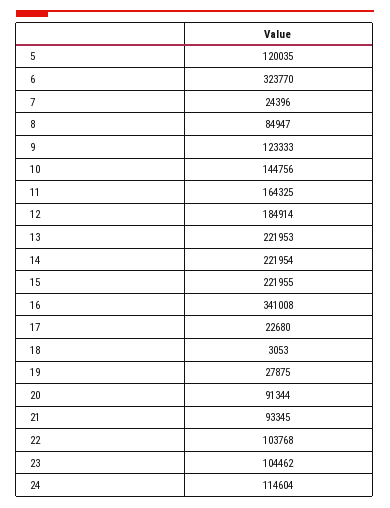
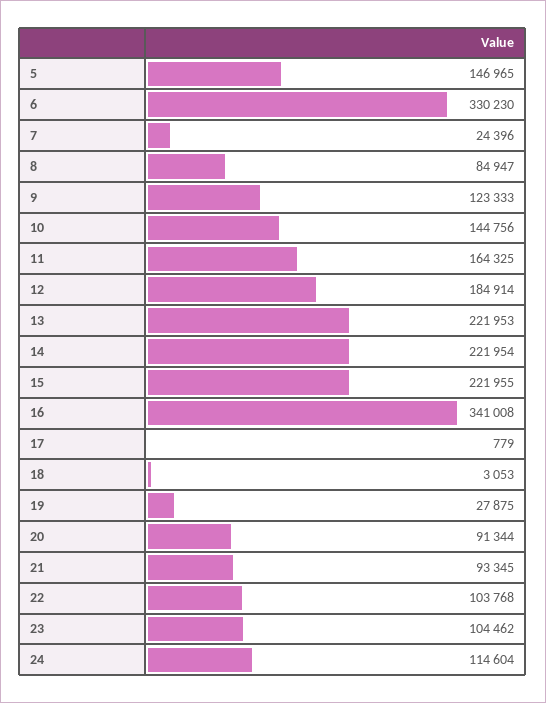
5: 120035 -> 146965
6: 323770 -> 330230
17: 22680 -> 779

